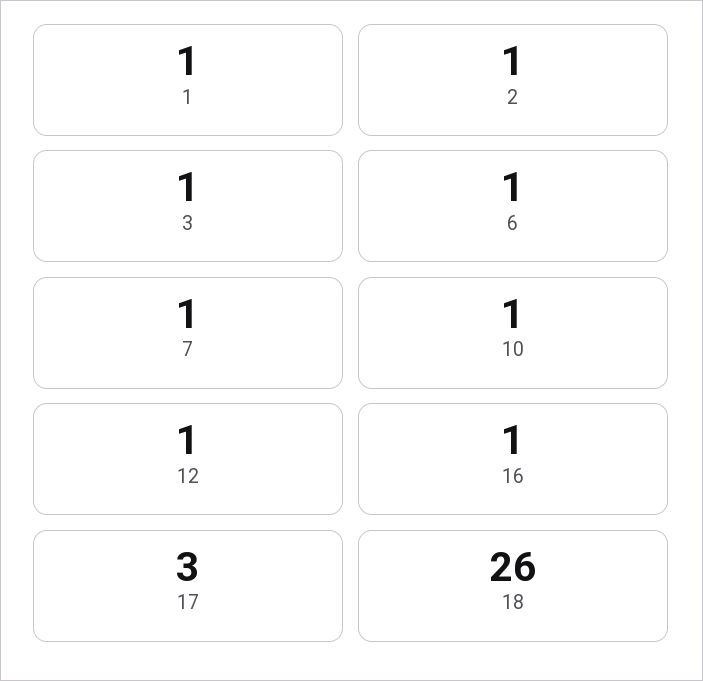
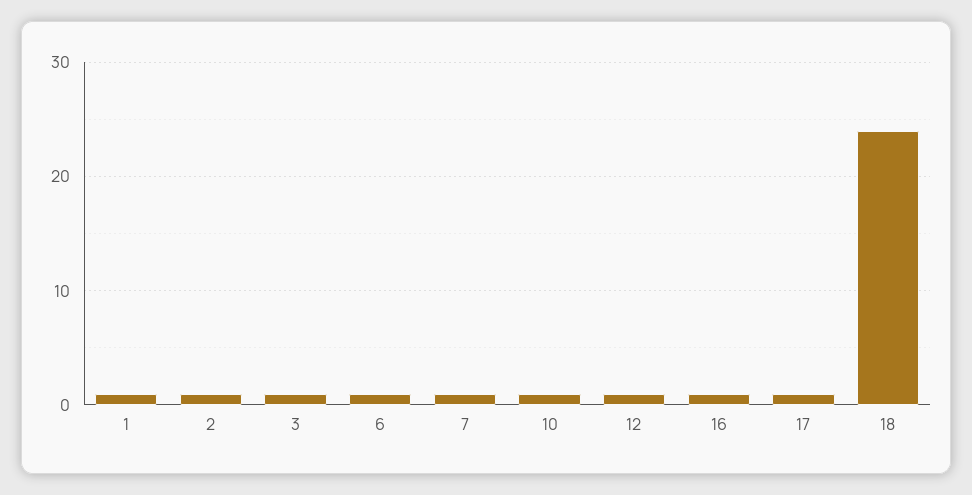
17: 3 -> 1
18: 26 -> 24

